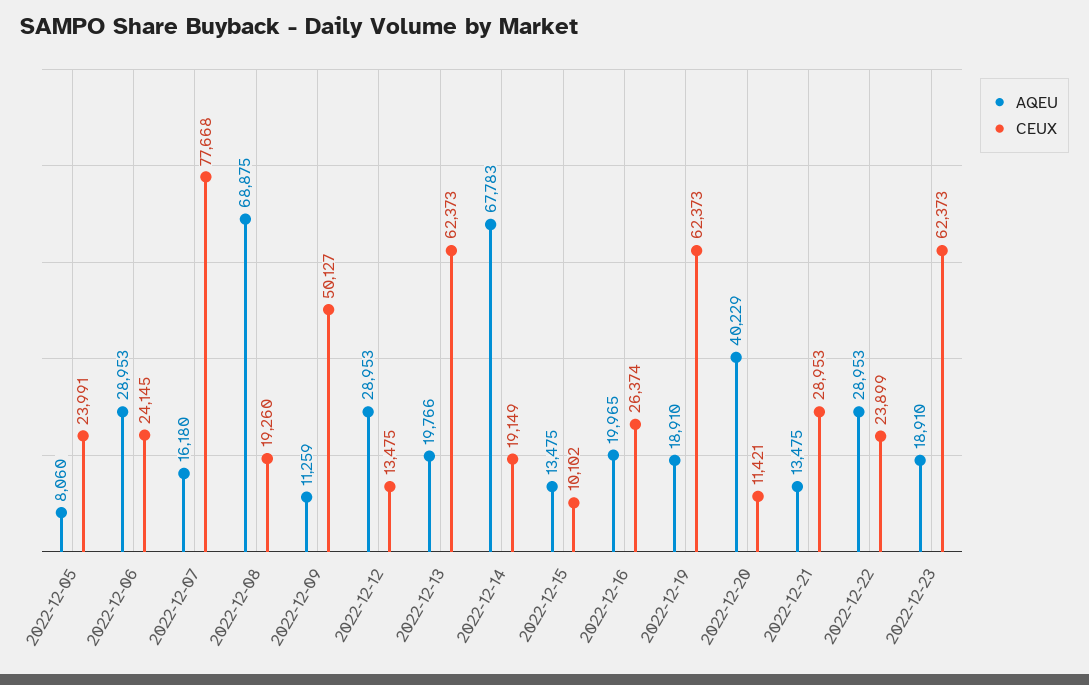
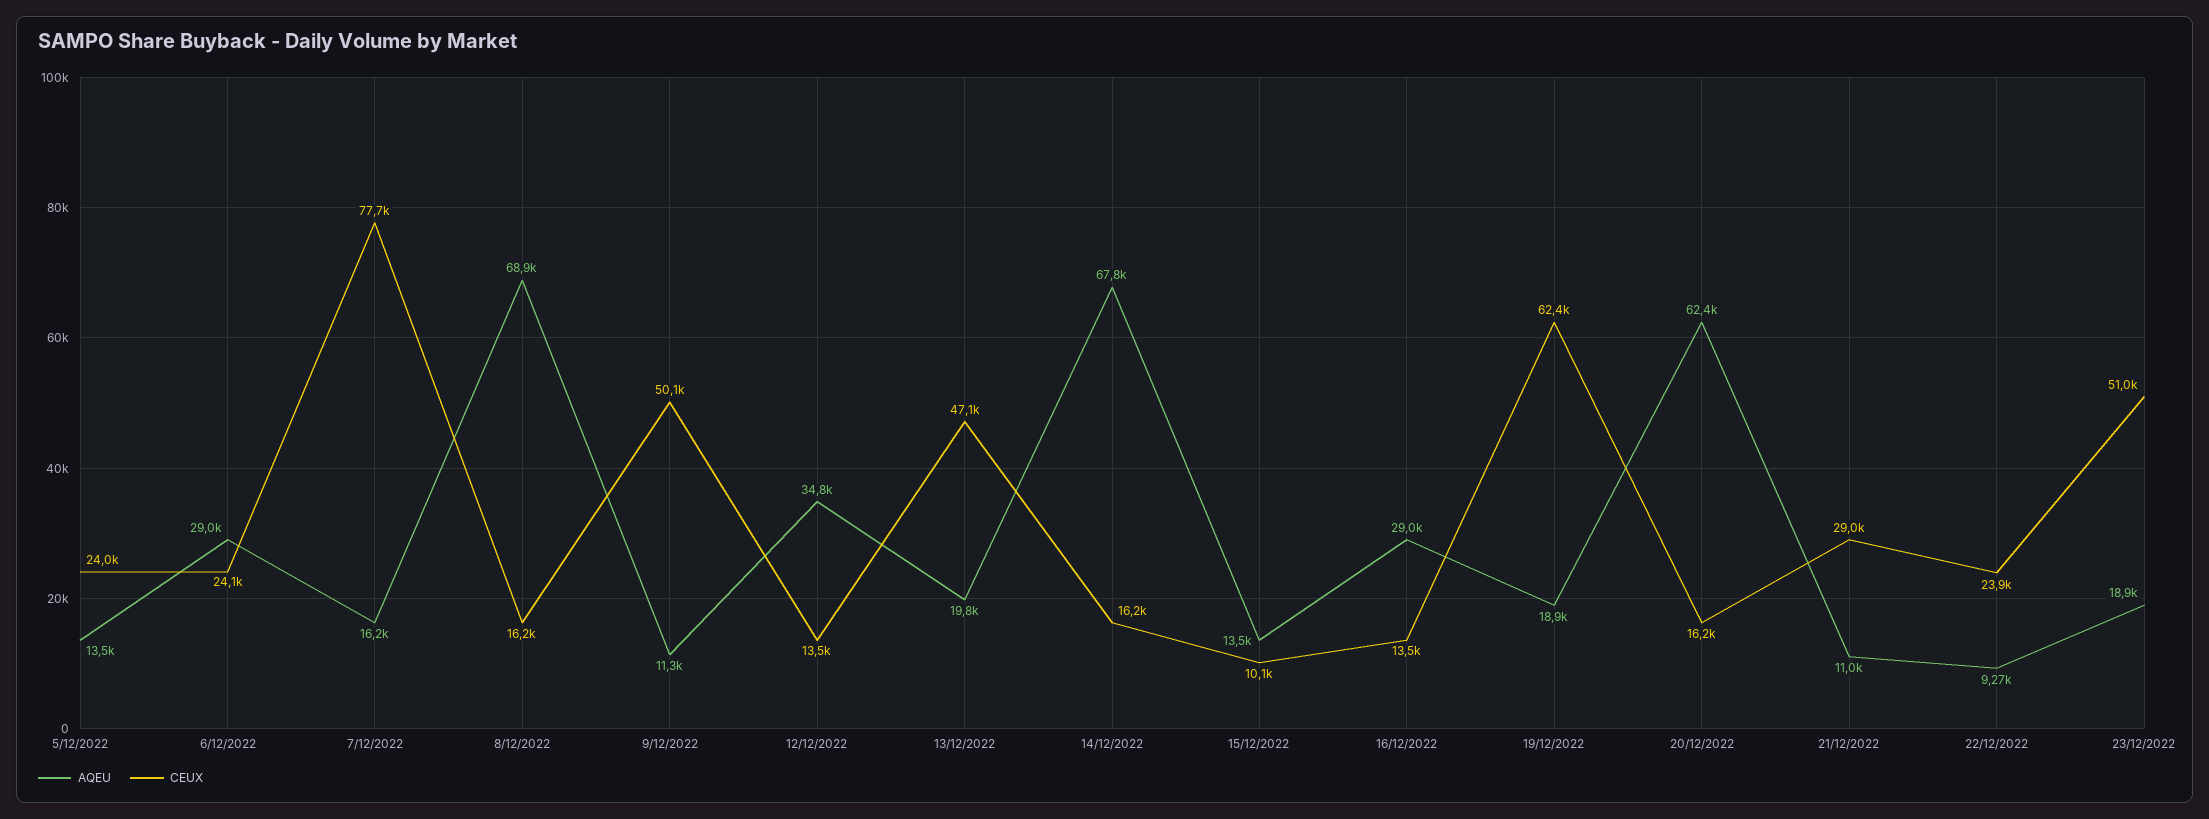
AQEU, 2022-12-05: 8060 -> 13500
CEUX, 2022-12-08: 19260 -> 16200
AQEU, 2022-12-12: 28953 -> 34800
CEUX, 2022-12-13: 62373 -> 47100
CEUX, 2022-12-14: 19149 -> 16200
AQEU, 2022-12-16: 19965 -> 29000
CEUX, 2022-12-16: 26374 -> 13500
AQEU, 2022-12-20: 40229 -> 62400
CEUX, 2022-12-20: 11421 -> 16200
AQEU, 2022-12-21: 13475 -> 11000
AQEU, 2022-12-22: 28953 -> 9270
CEUX, 2022-12-23: 62373 -> 51000

